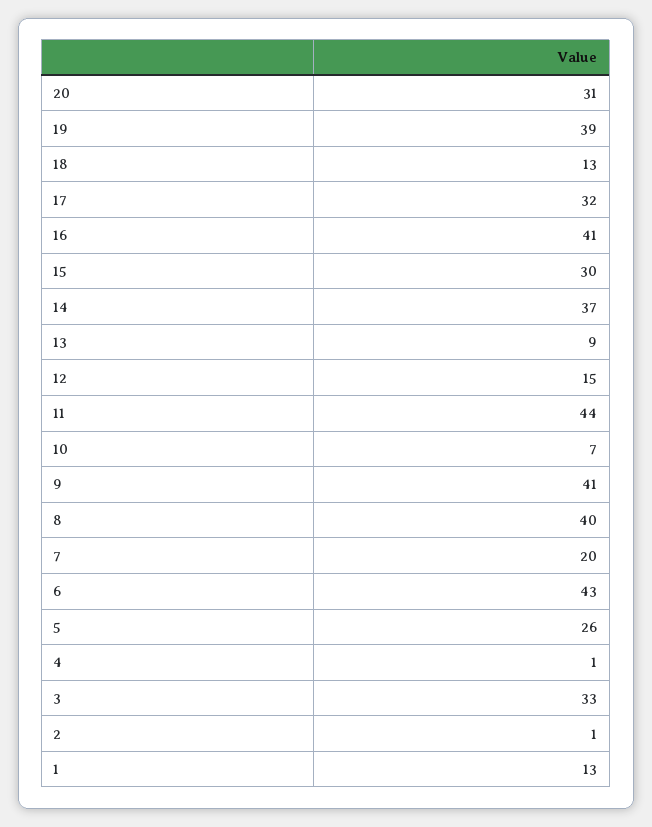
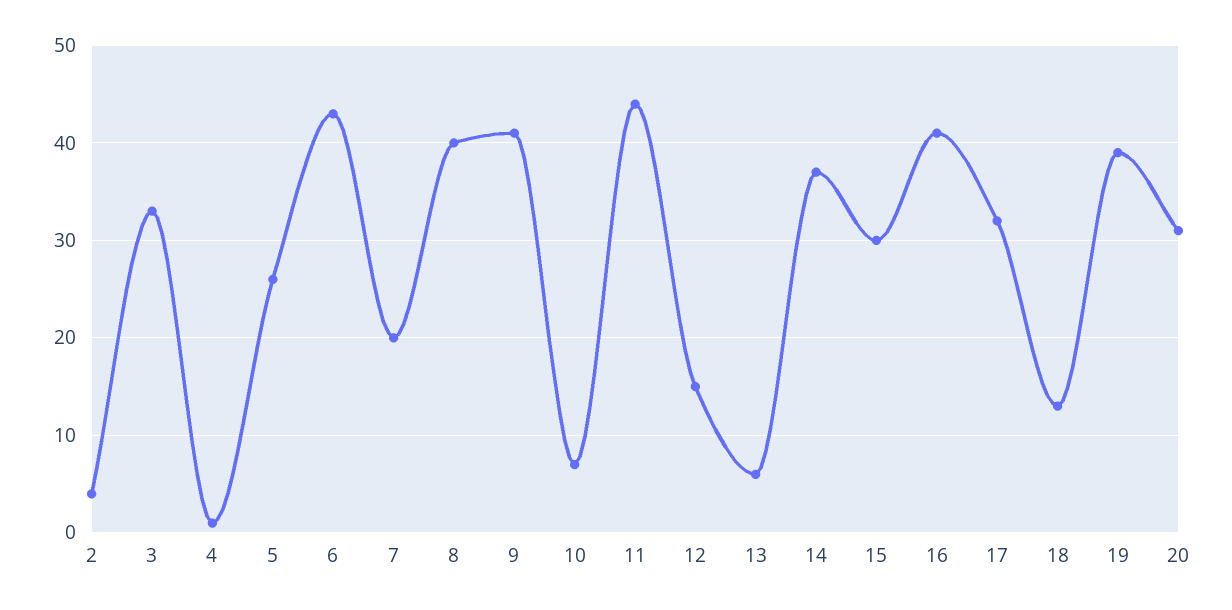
13: 9 -> 6
2: 1 -> 4
1: 13 -> none

